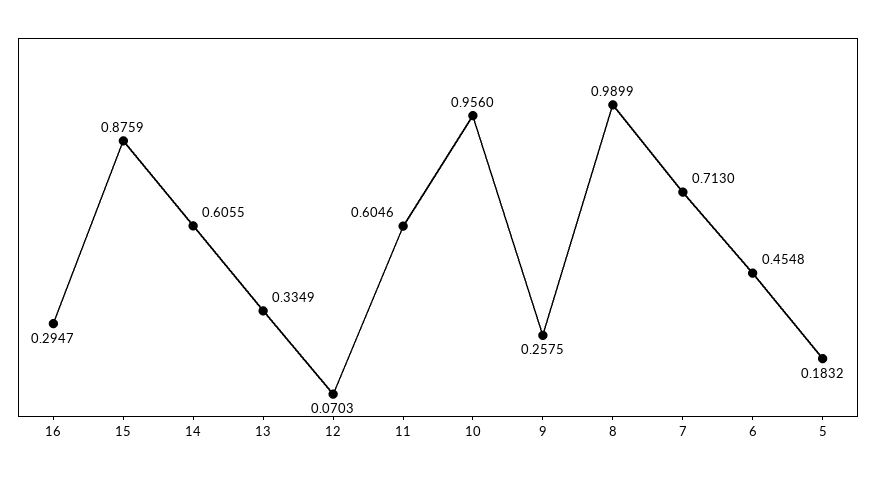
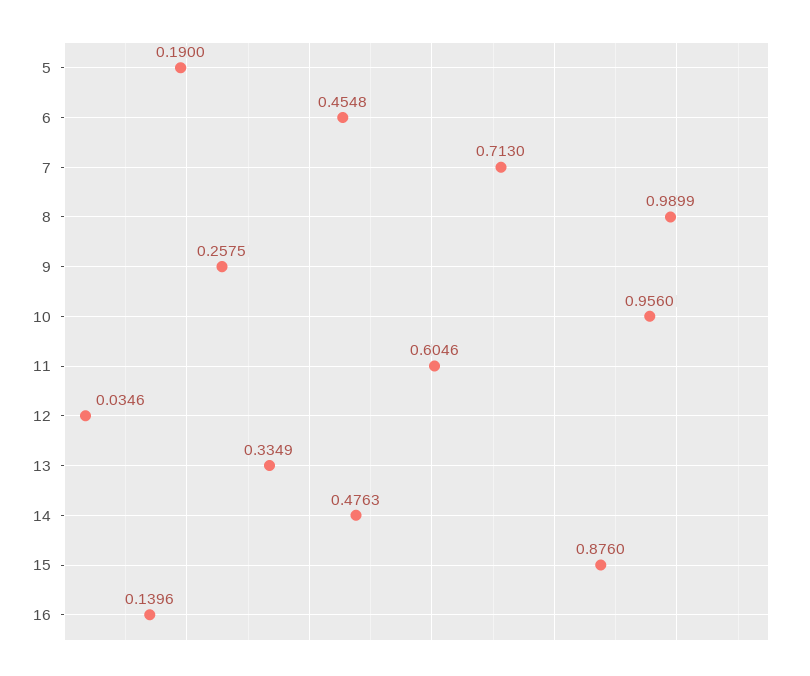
16: 0.2947 -> 0.1396
15: 0.8759 -> 0.876
14: 0.6055 -> 0.4763
12: 0.0703 -> 0.0346
5: 0.1832 -> 0.19

